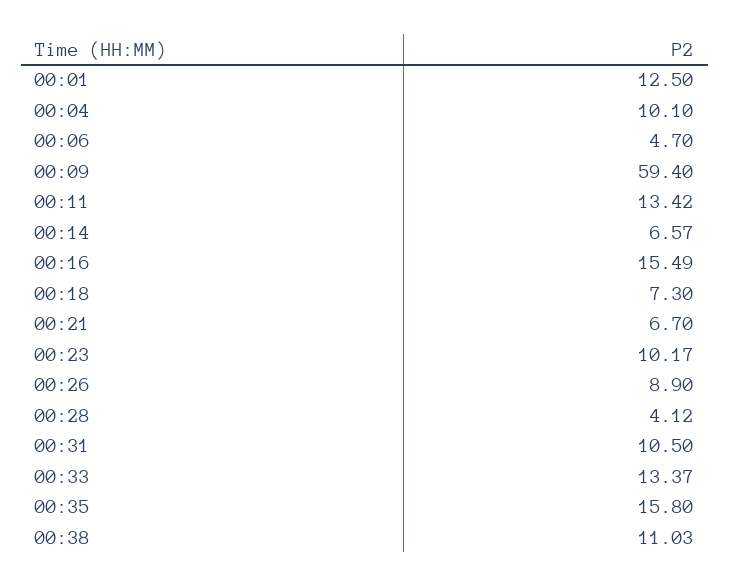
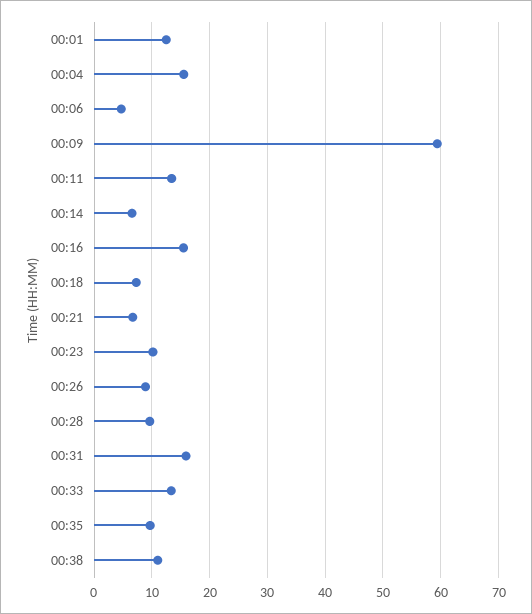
00:04: 10.1 -> 16
00:28: 4.12 -> 10
00:31: 10.5 -> 16
00:35: 15.8 -> 10

